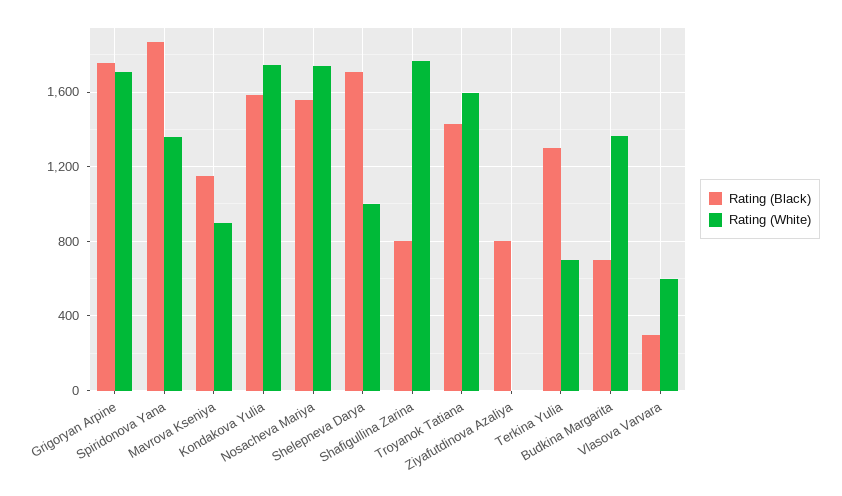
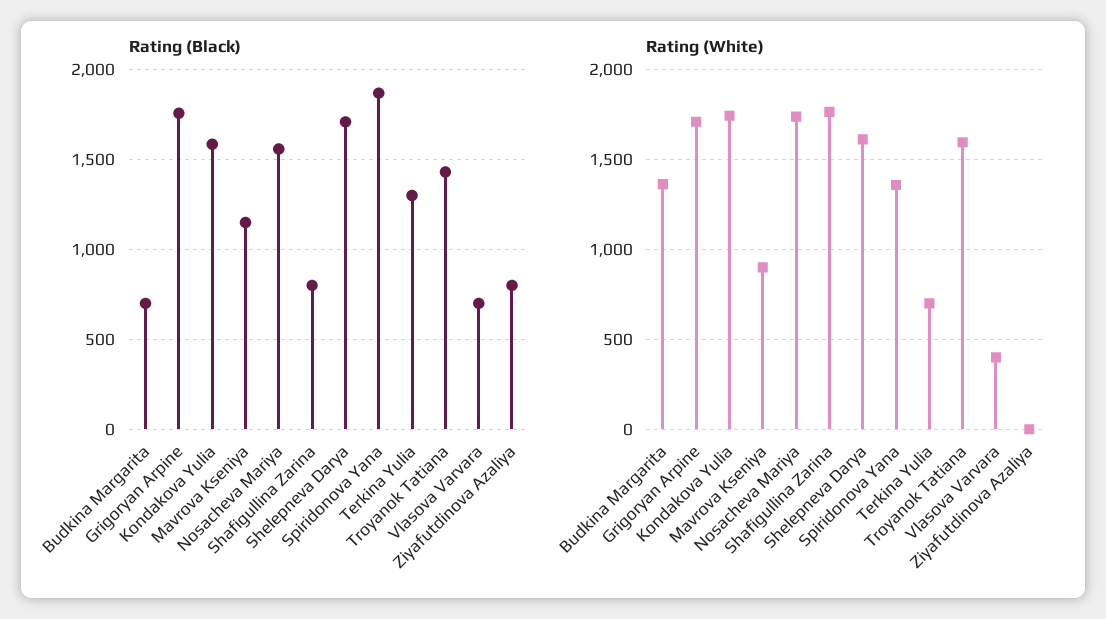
Rating (White), Shelepneva Darya: 1000 -> 1600
Rating (Black), Vlasova Varvara: 300 -> 700
Rating (White), Vlasova Varvara: 600 -> 400

